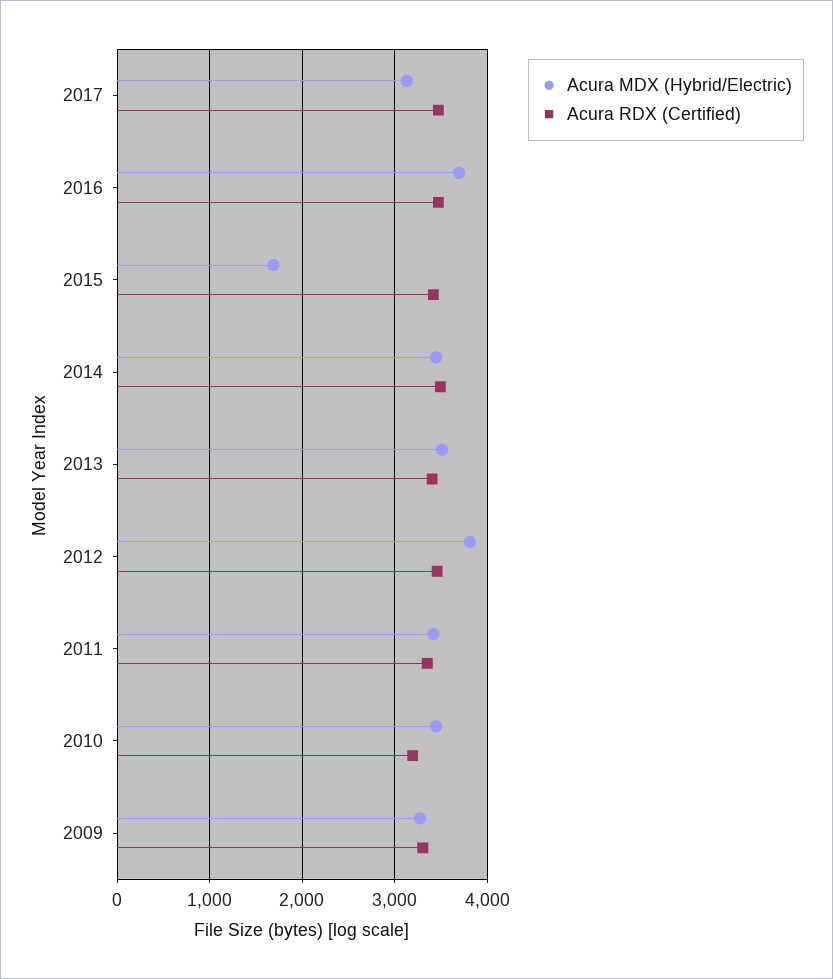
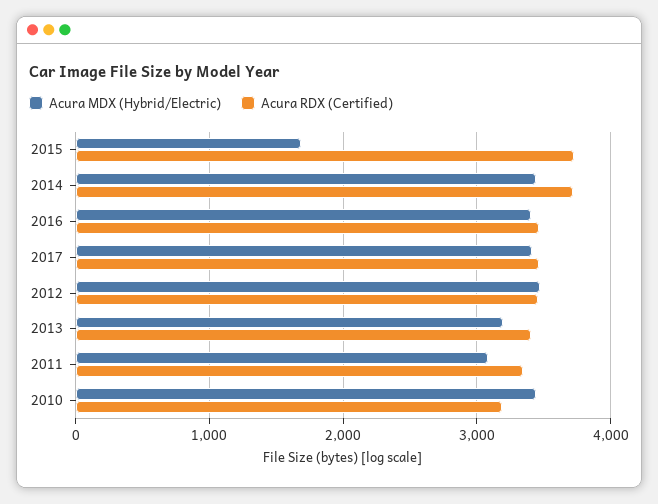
Acura MDX (Hybrid/Electric), 2017: 3100 -> 3400
Acura MDX (Hybrid/Electric), 2016: 3700 -> 3400
Acura RDX (Certified), 2015: 3400 -> 3700
Acura RDX (Certified), 2014: 3500 -> 3700
Acura MDX (Hybrid/Electric), 2013: 3500 -> 3200
Acura MDX (Hybrid/Electric), 2012: 3800 -> 3500
Acura MDX (Hybrid/Electric), 2011: 3400 -> 3100
Acura MDX (Hybrid/Electric), 2009: 3300 -> none
Acura RDX (Certified), 2009: 3300 -> none

